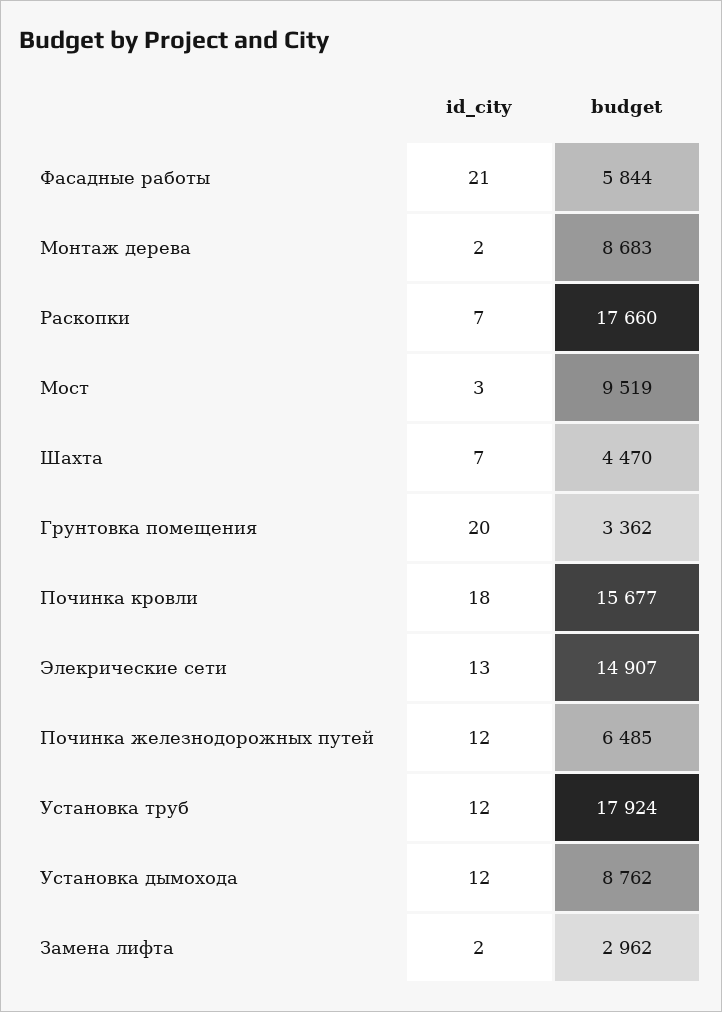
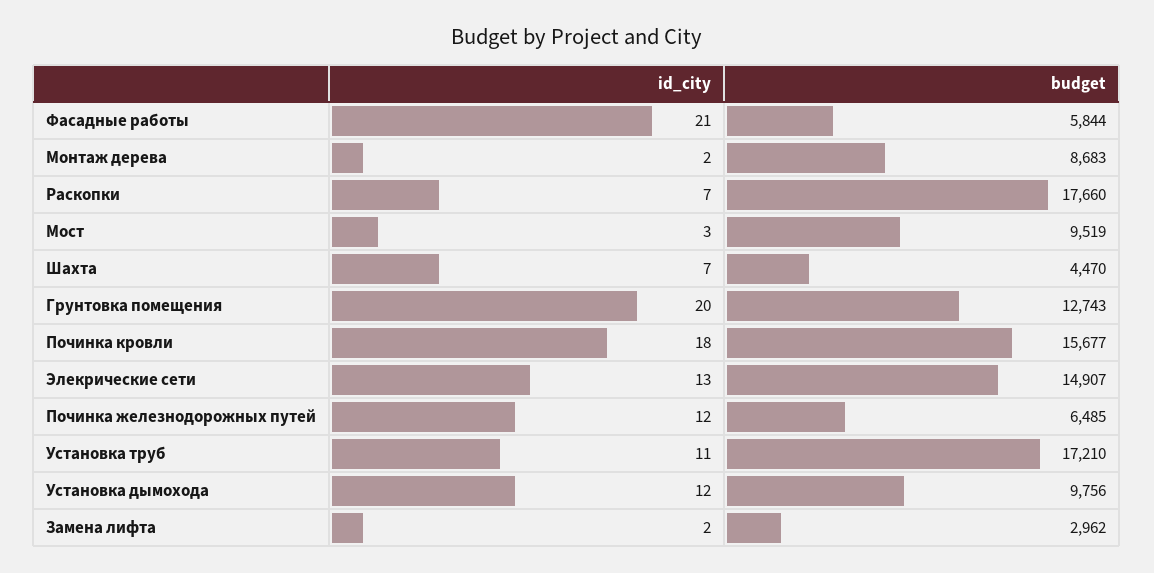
budget, Грунтовка помещения: 3362 -> 12743
id_city, Установка труб: 12 -> 11
budget, Установка труб: 17924 -> 17210
budget, Установка дымохода: 8762 -> 9756

